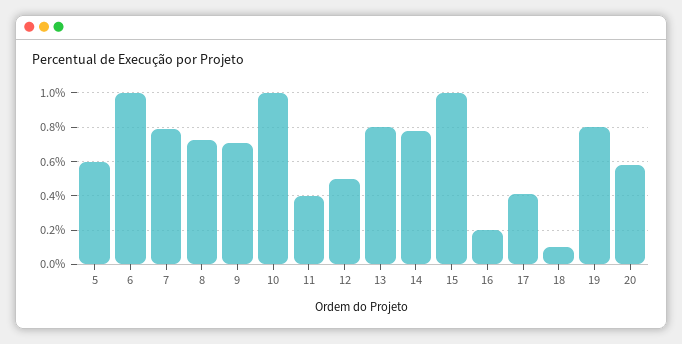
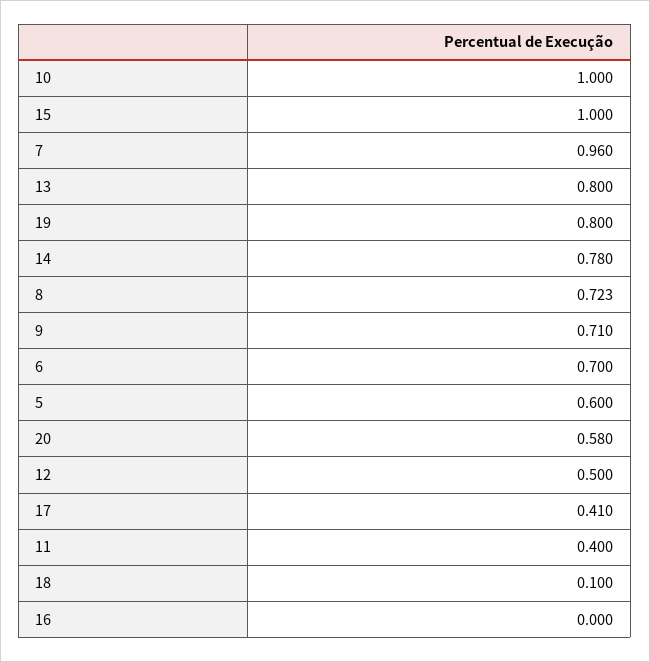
6: 1 -> 0.7
7: 0.8 -> 0.96
16: 0.2 -> 0

